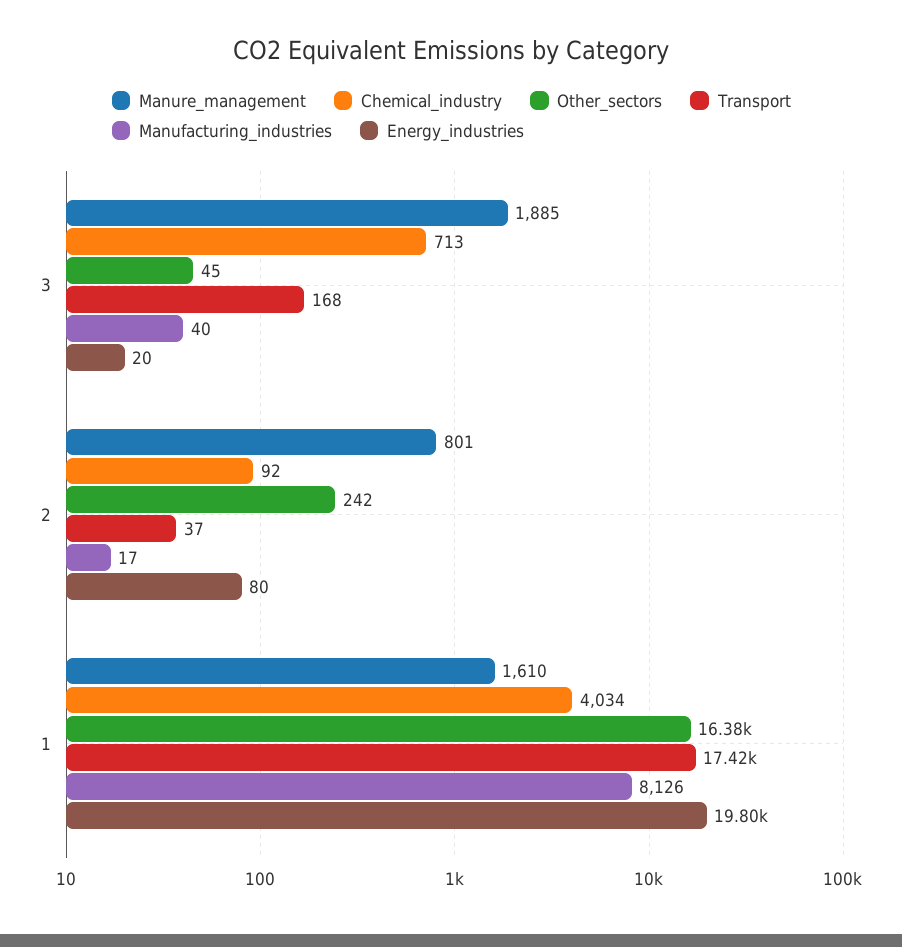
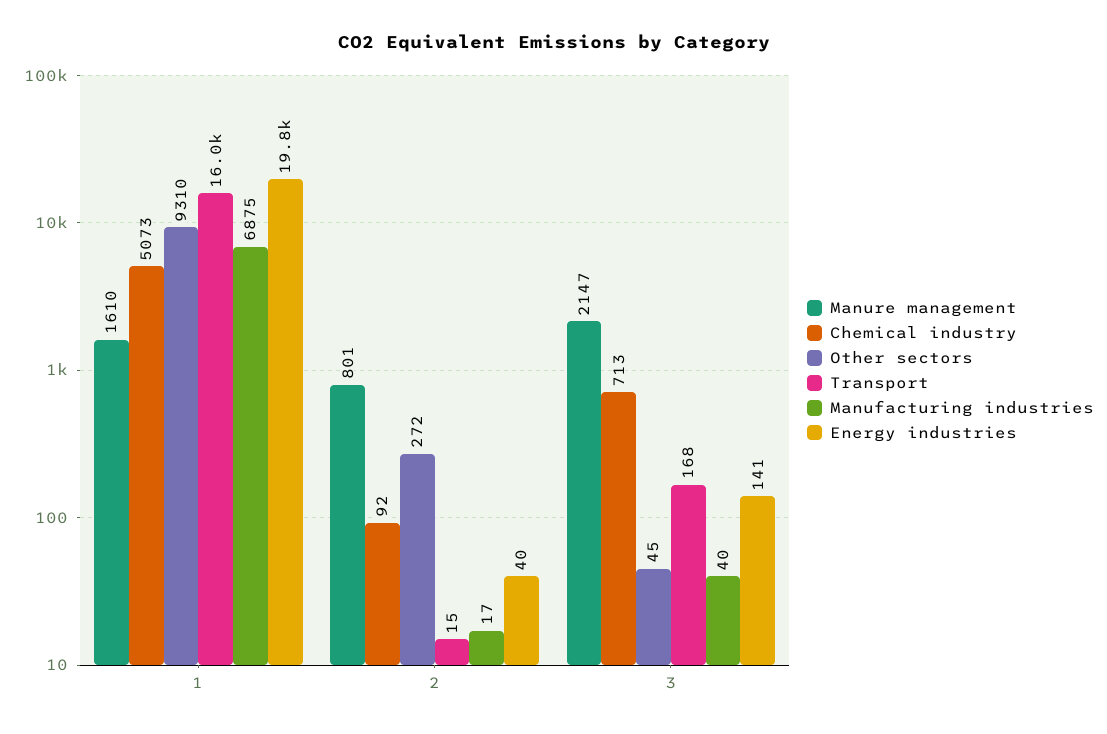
Manure_management, 3: 1885 -> 2147
Energy_industries, 3: 20 -> 141
Other_sectors, 2: 242 -> 272
Transport, 2: 37 -> 15
Energy_industries, 2: 80 -> 40
Chemical_industry, 1: 4034 -> 5073
Other_sectors, 1: 16380 -> 9310
Transport, 1: 17420 -> 16000
Manufacturing_industries, 1: 8126 -> 6875

